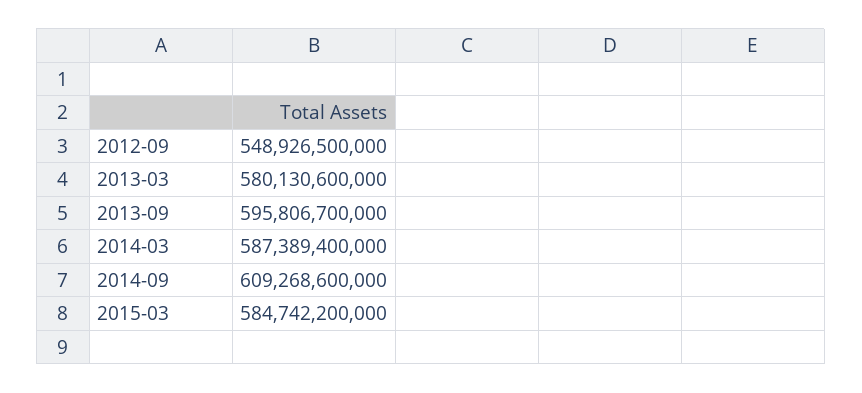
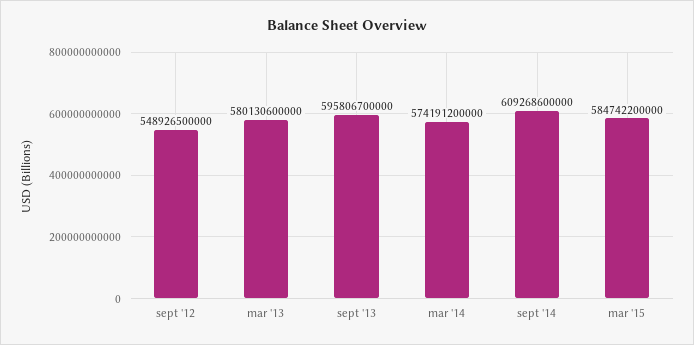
2014-03: 587389400000 -> 574191200000

